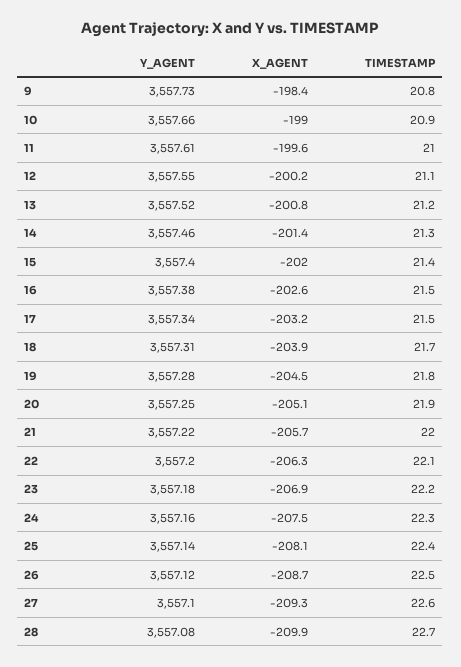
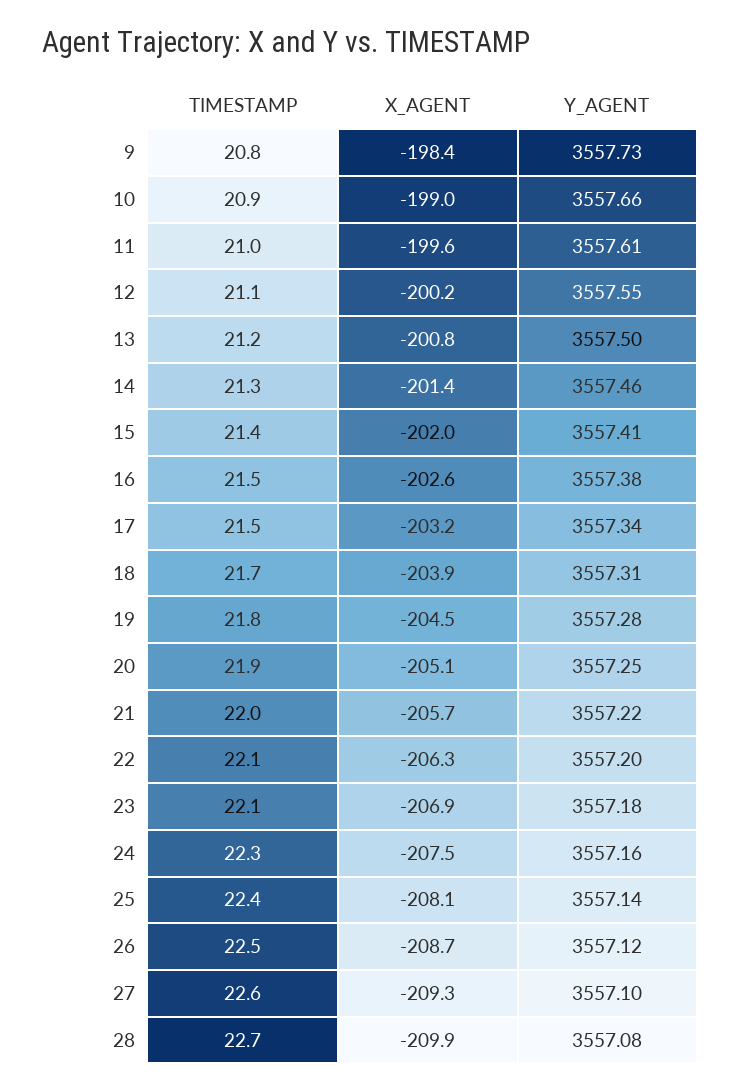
Y_AGENT, 13: 3557.52 -> 3557.5
Y_AGENT, 15: 3557.4 -> 3557.41
TIMESTAMP, 23: 22.2 -> 22.1

